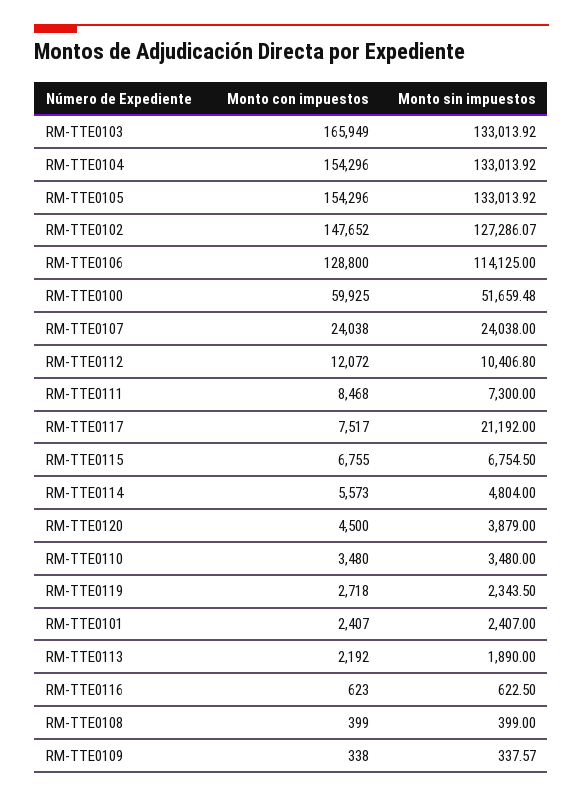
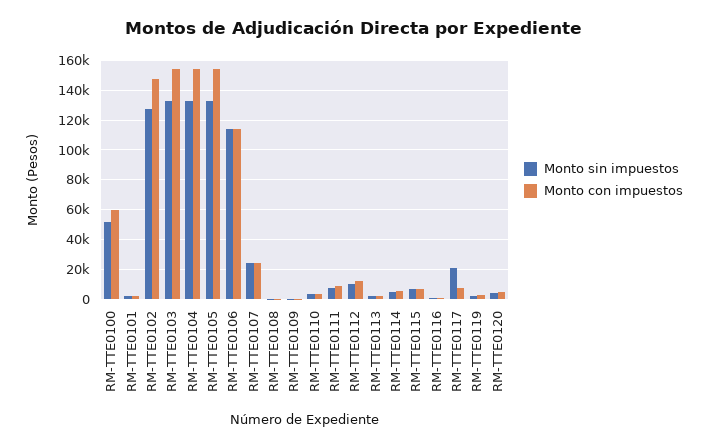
Monto con impuestos, RM-TTE0103: 165949 -> 155000
Monto con impuestos, RM-TTE0106: 128800 -> 115000

